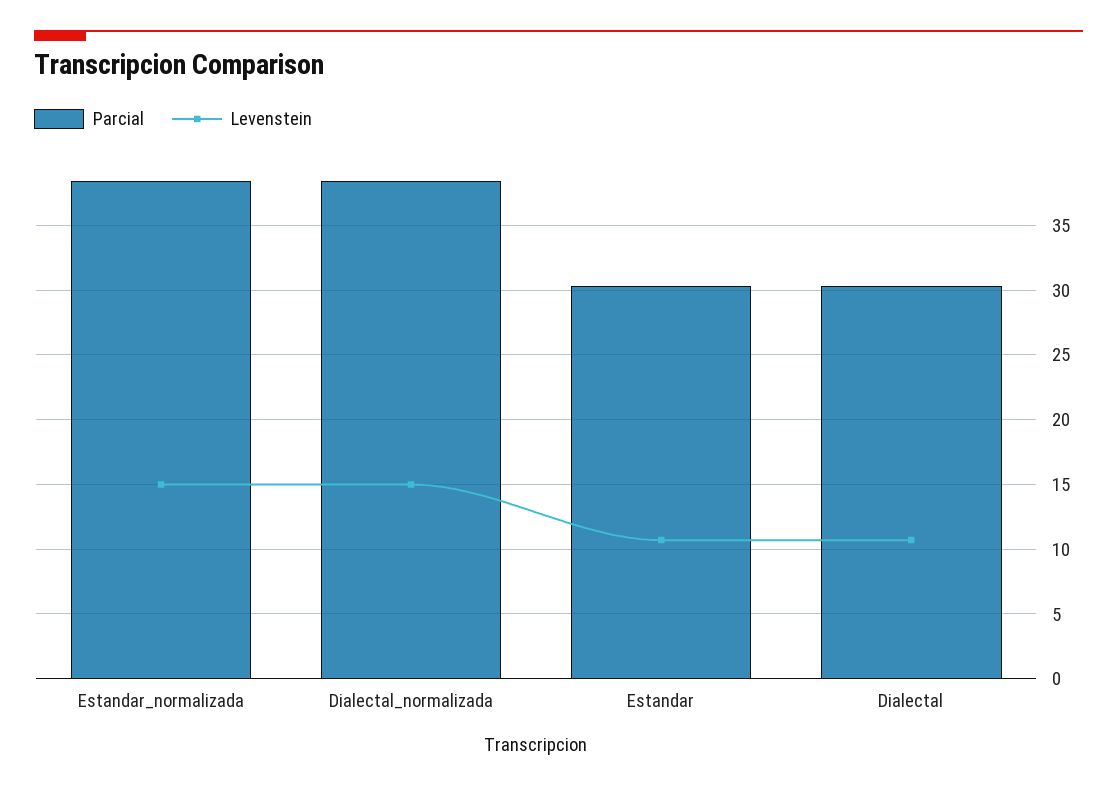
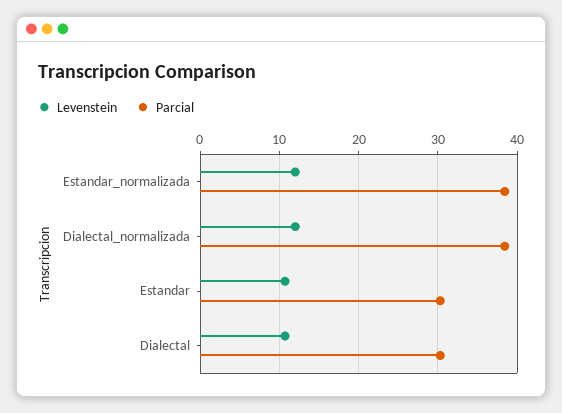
Levenstein, Estandar_normalizada: 15 -> 12
Levenstein, Dialectal_normalizada: 15 -> 12

